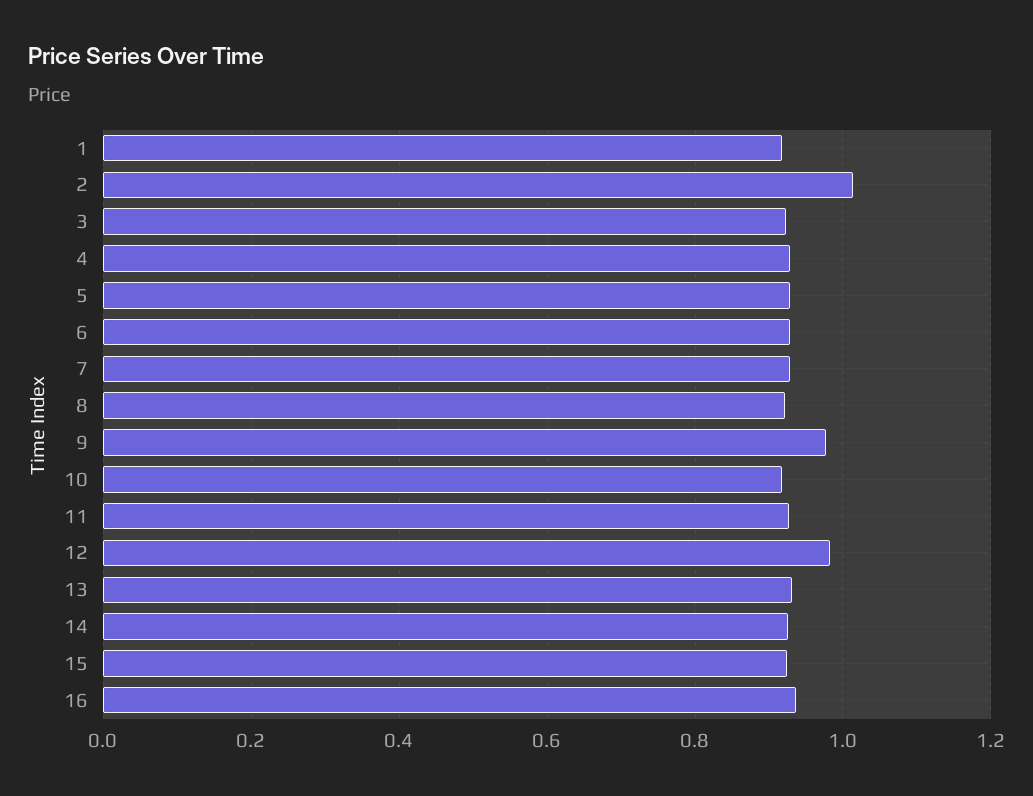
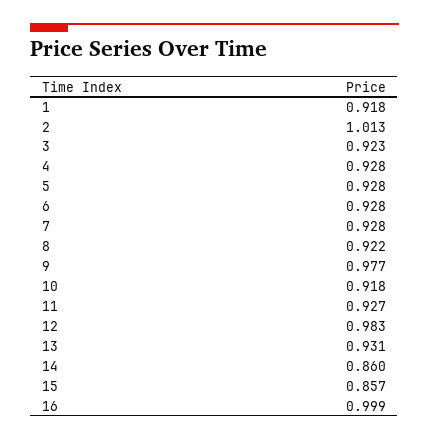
14: 0.92 -> 0.86
15: 0.92 -> 0.857
16: 0.94 -> 0.999

